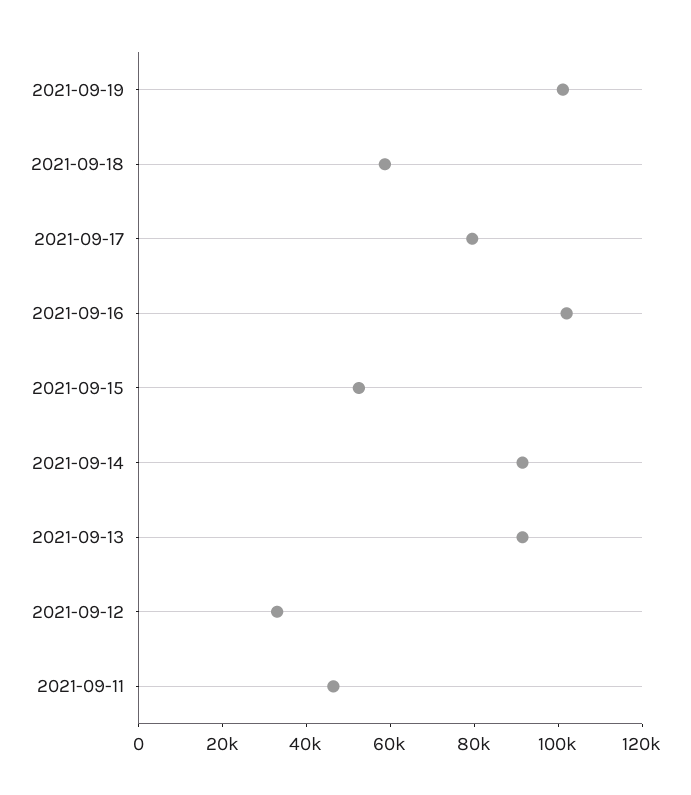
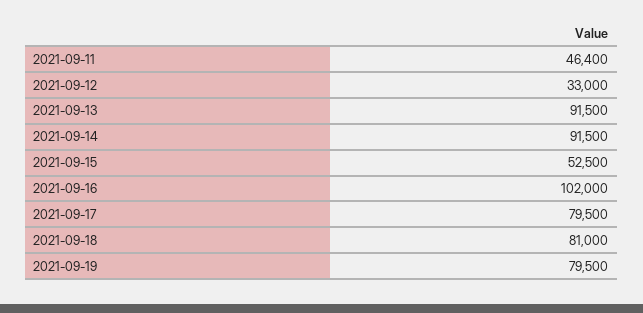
2021-09-19: 100000 -> 79500
2021-09-18: 60000 -> 81000

